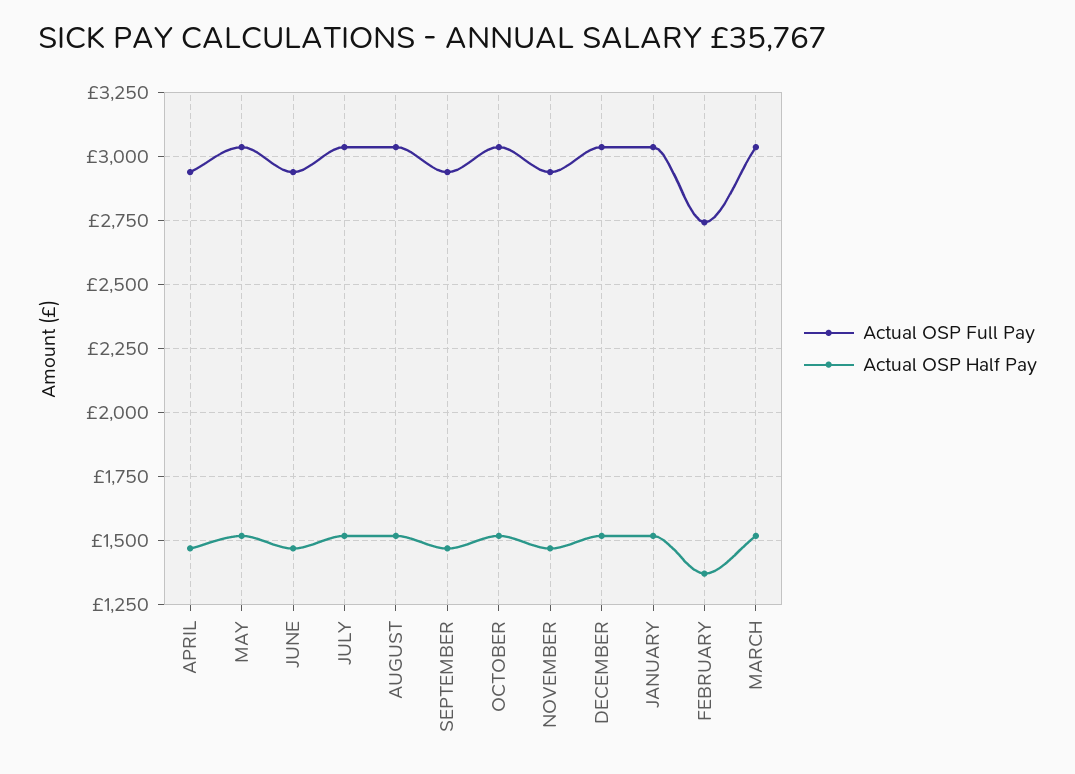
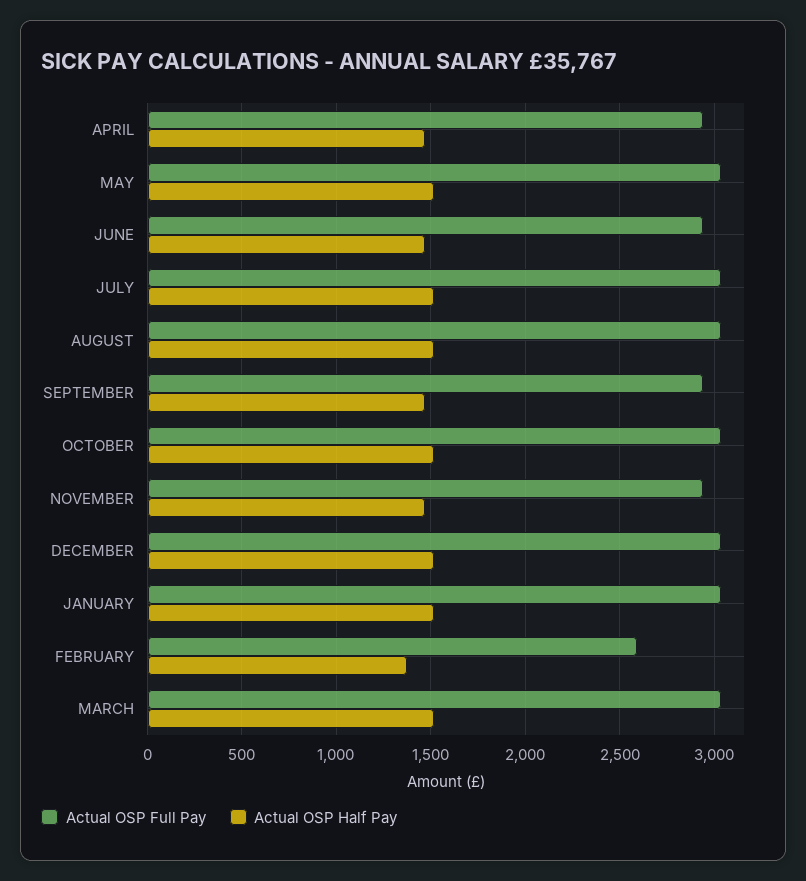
Actual OSP Full Pay, FEBRUARY: 2750 -> 2600

